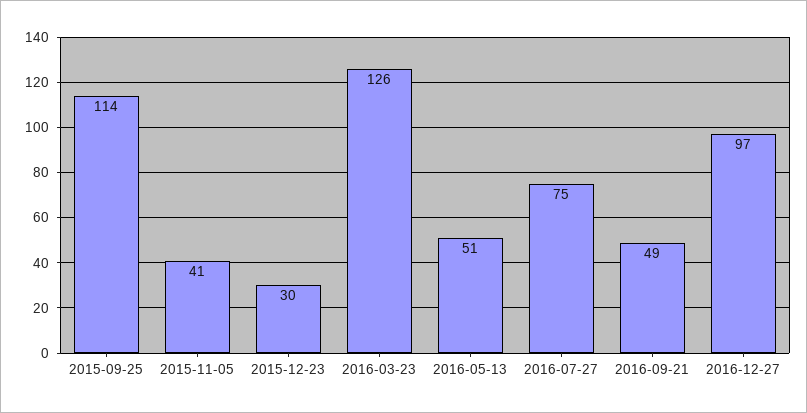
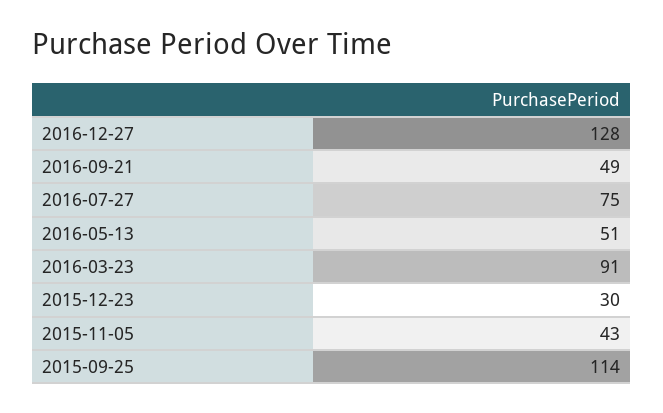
2015-11-05: 41 -> 43
2016-03-23: 126 -> 91
2016-12-27: 97 -> 128

